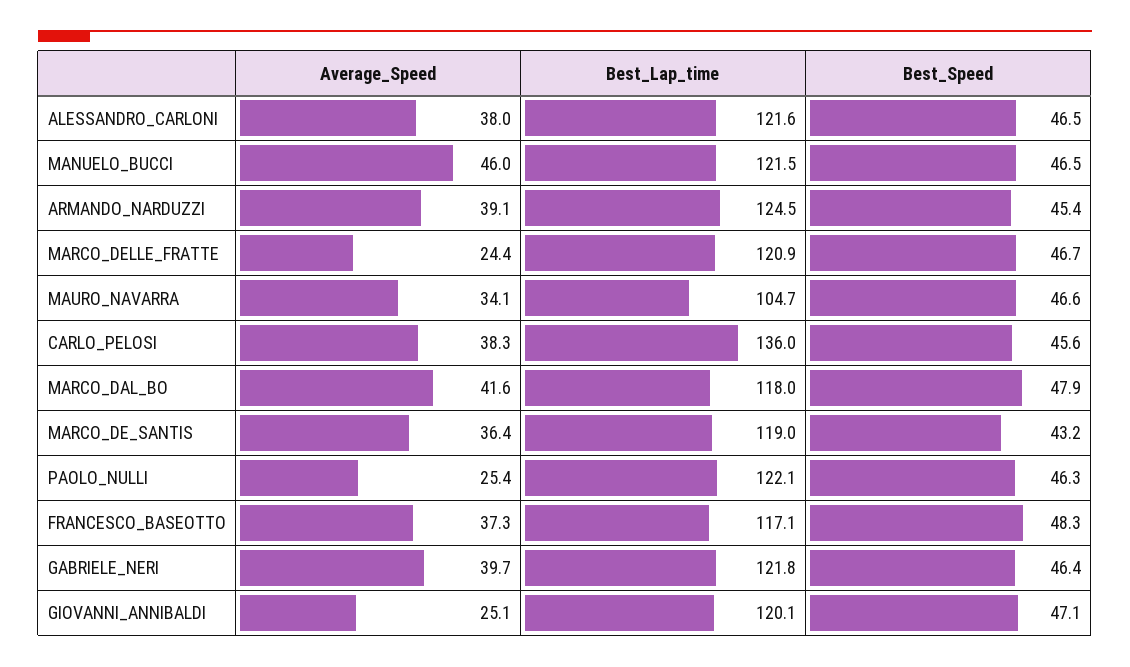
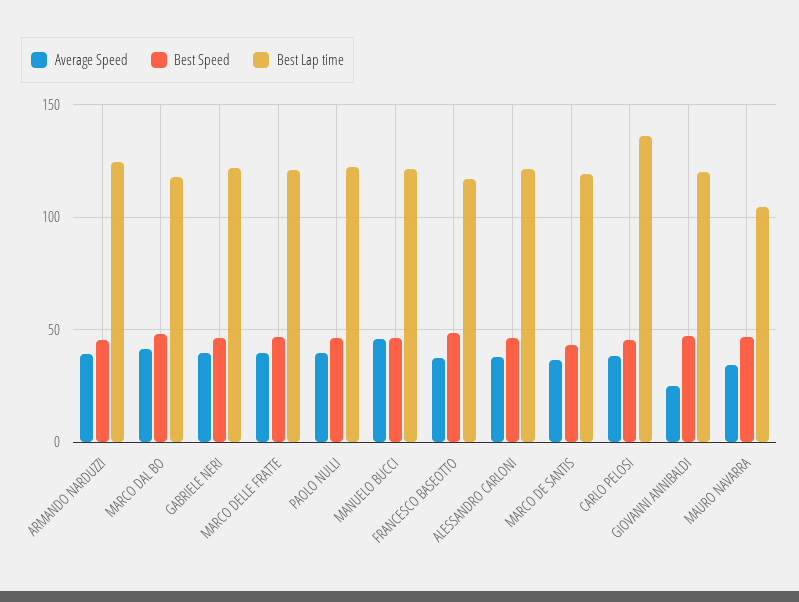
Average_Speed, MARCO_DELLE_FRATTE: 24.4 -> 40
Average_Speed, PAOLO_NULLI: 25.4 -> 40

